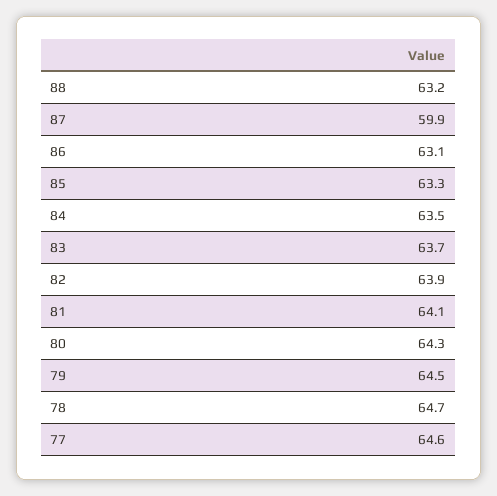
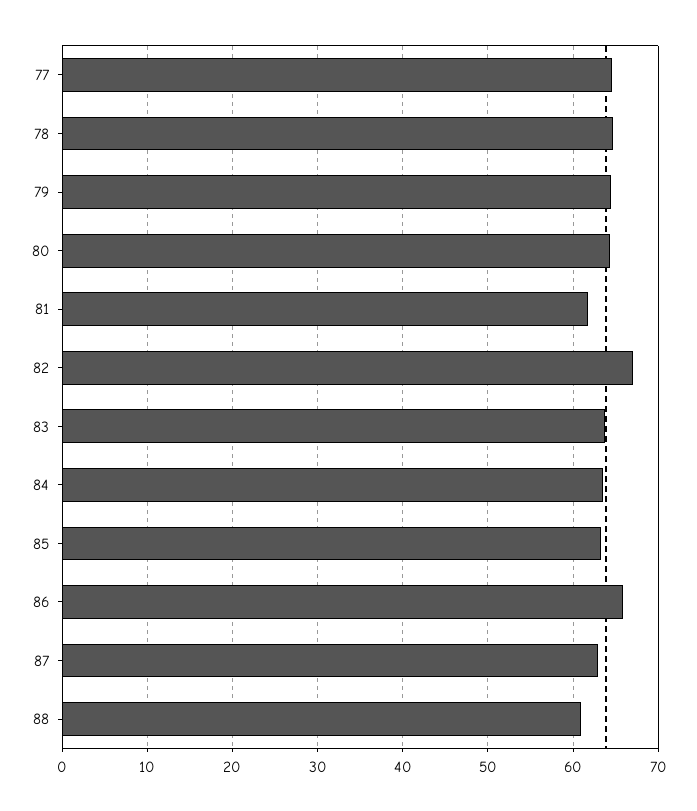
88: 63.2 -> 61
87: 59.9 -> 63
86: 63.1 -> 66
82: 63.9 -> 67
81: 64.1 -> 62

